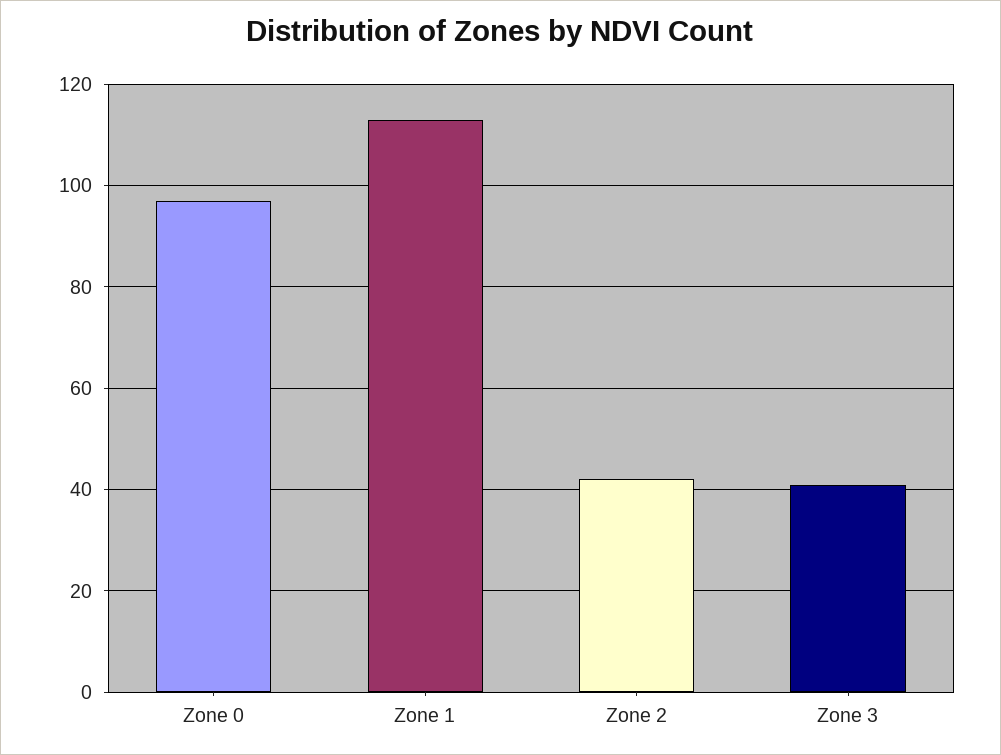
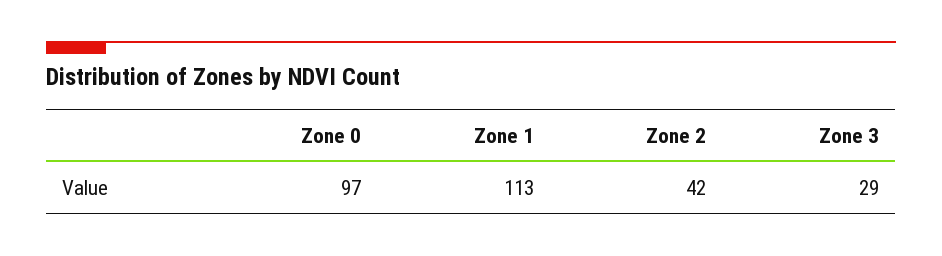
Zone 3: 40 -> 29

